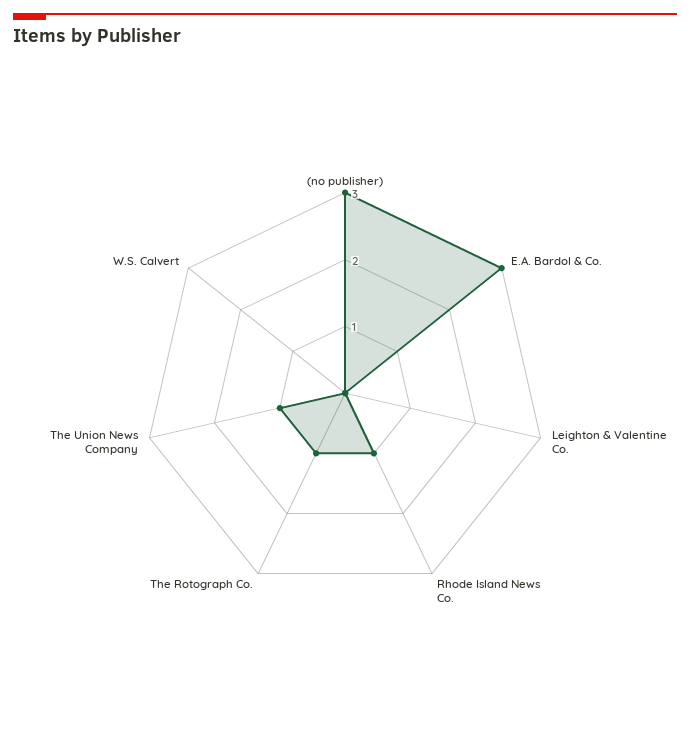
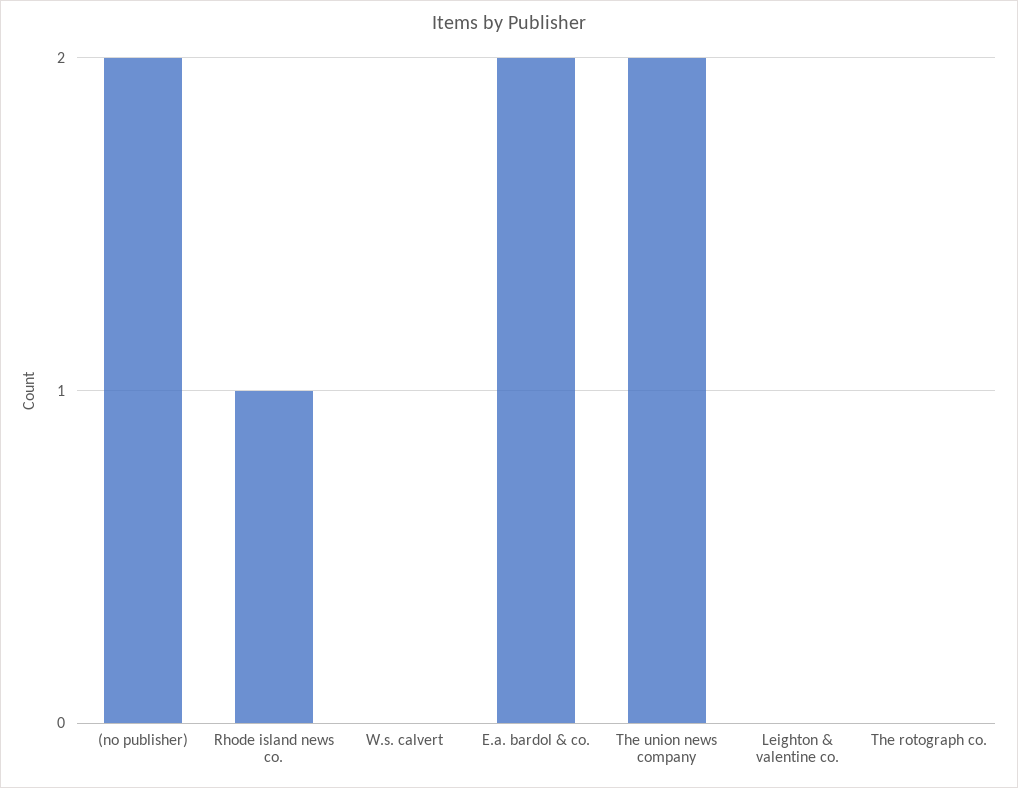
(no publisher): 3 -> 2
E.A. Bardol & Co.: 3 -> 2
The Rotograph Co.: 1 -> 0
The Union News Company: 1 -> 2

